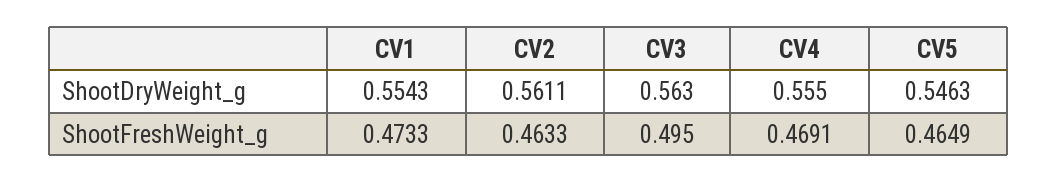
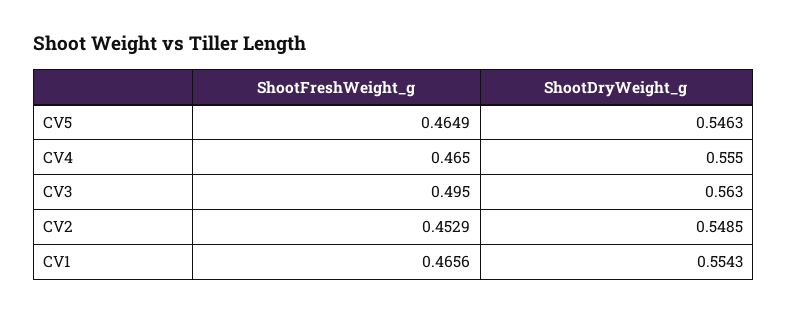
CV2, ShootDryWeight_g: 0.5611 -> 0.5485
CV1, ShootFreshWeight_g: 0.4733 -> 0.4656
CV2, ShootFreshWeight_g: 0.4633 -> 0.4529
CV4, ShootFreshWeight_g: 0.4691 -> 0.465

